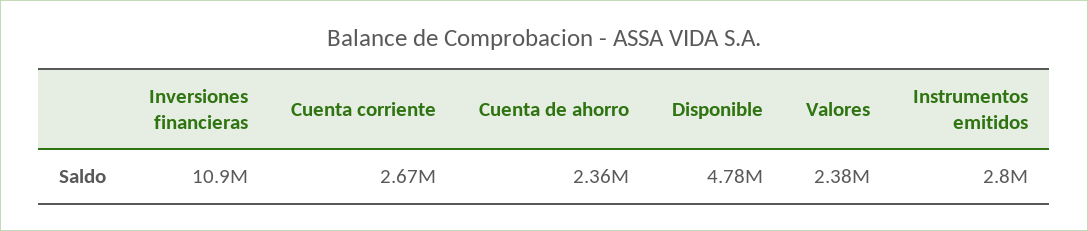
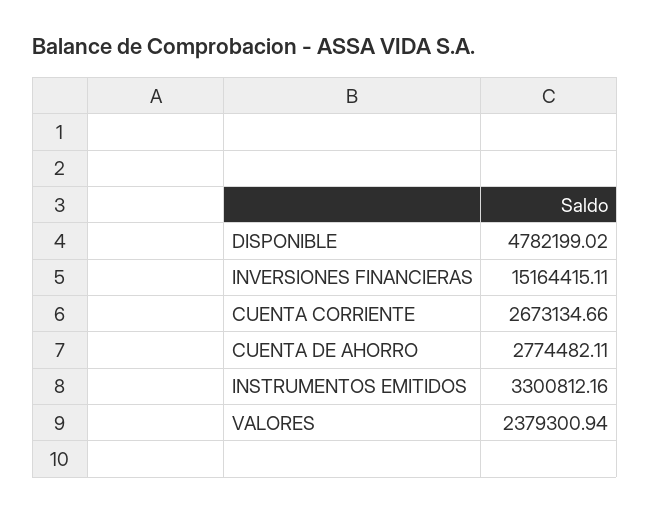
Inversiones financieras: 10900000 -> 15164415.11
Cuenta de ahorro: 2360000 -> 2774482.11
Instrumentos emitidos: 2800000 -> 3300812.16

